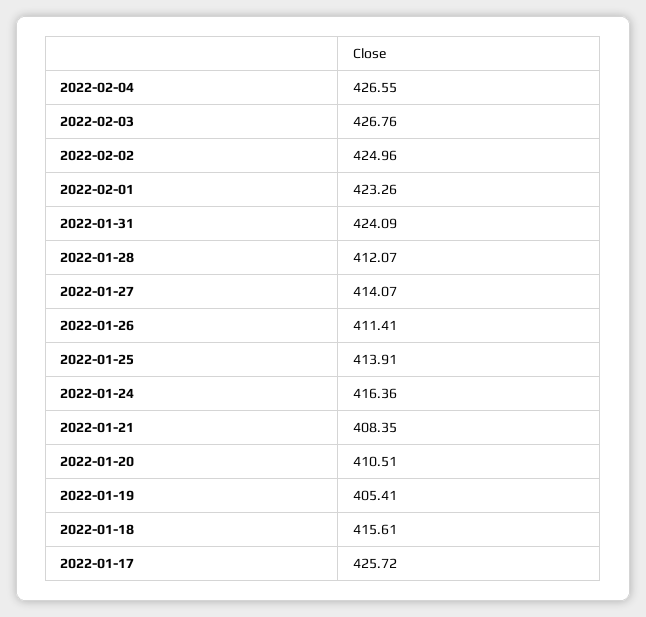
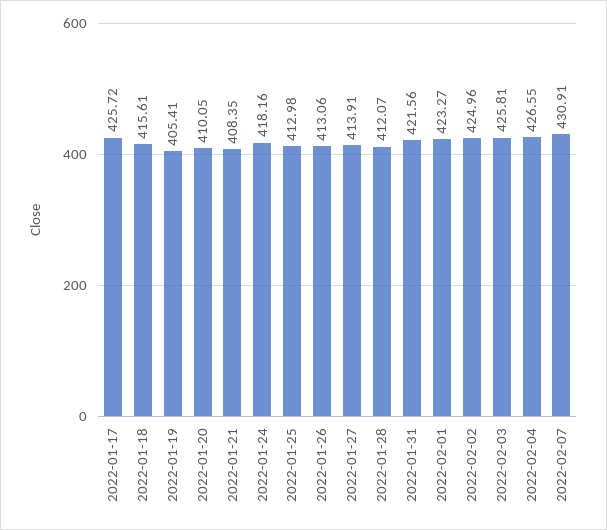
2022-02-03: 426.76 -> 425.81
2022-02-01: 423.26 -> 423.27
2022-01-31: 424.09 -> 421.56
2022-01-27: 414.07 -> 413.91
2022-01-26: 411.41 -> 413.06
2022-01-25: 413.91 -> 412.98
2022-01-24: 416.36 -> 418.16
2022-01-20: 410.51 -> 410.05
2022-02-07: none -> 430.91

